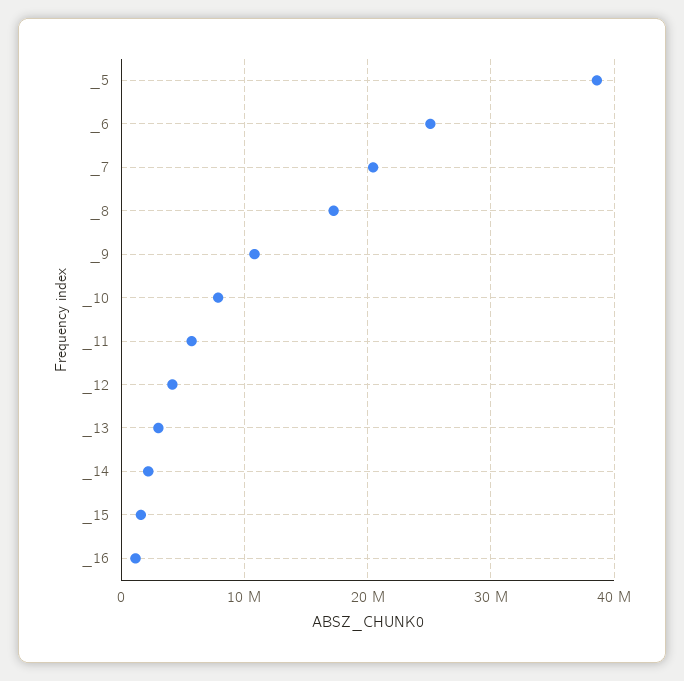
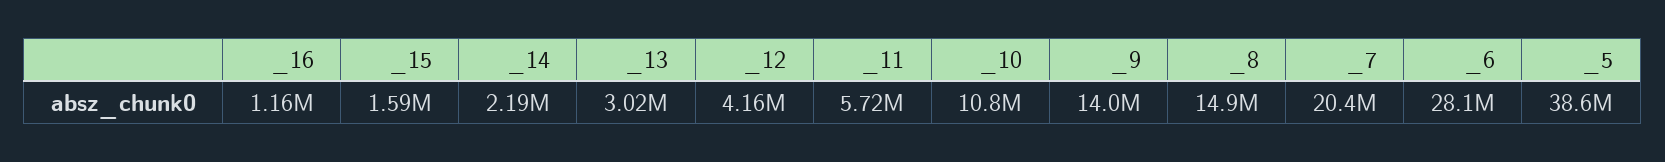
_6: 25000000 -> 28100000
_8: 17000000 -> 14900000
_9: 11000000 -> 14000000
_10: 8000000 -> 10800000

